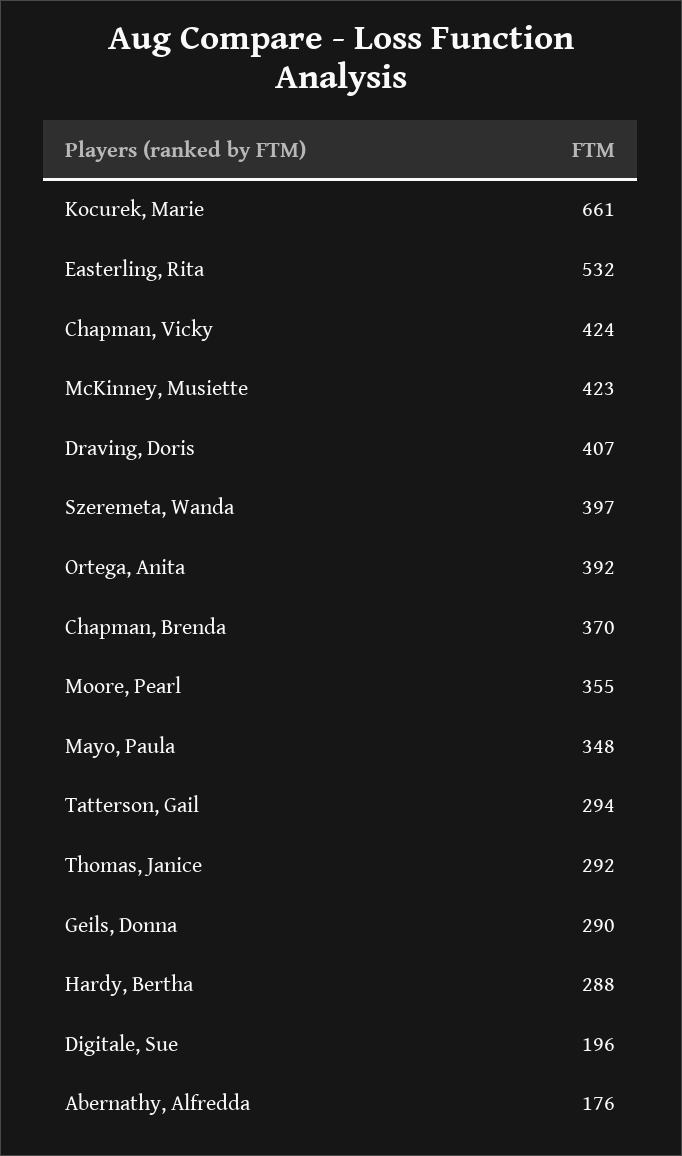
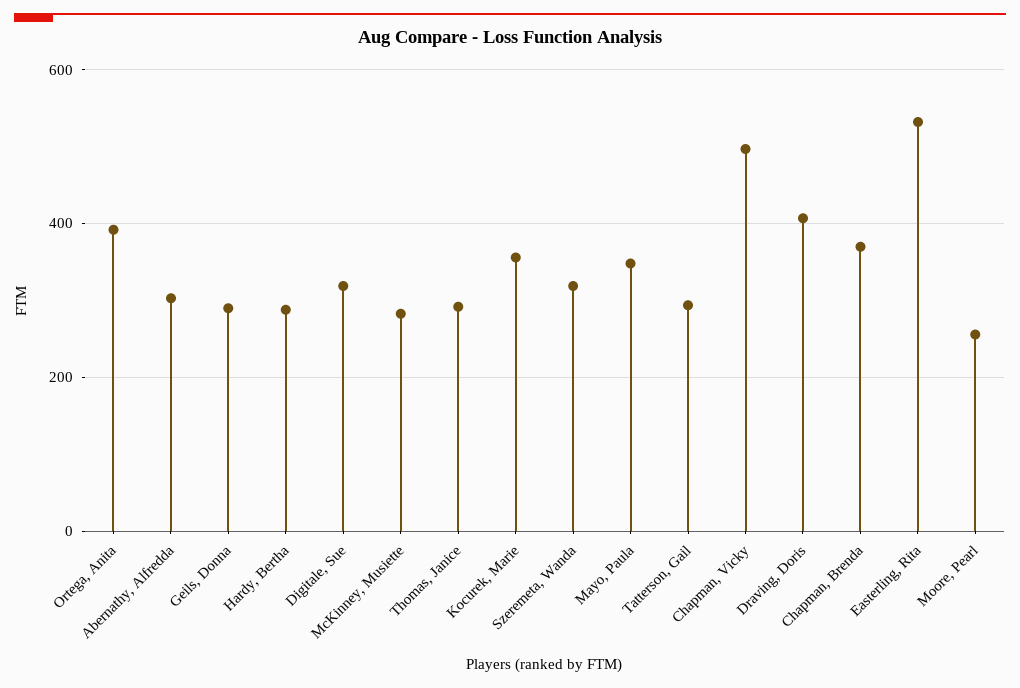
Kocurek, Marie: 661 -> 360
Chapman, Vicky: 424 -> 500
McKinney, Musiette: 423 -> 280
Szeremeta, Wanda: 397 -> 320
Moore, Pearl: 355 -> 260
Digitale, Sue: 196 -> 320
Abernathy, Alfredda: 176 -> 300

